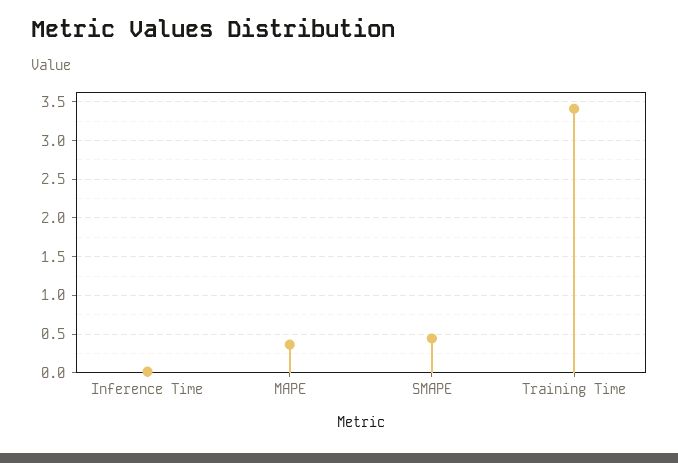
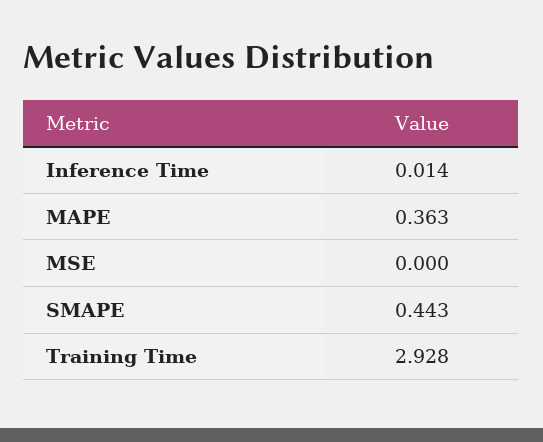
Training Time: 3.4 -> 2.928
MSE: none -> 0

